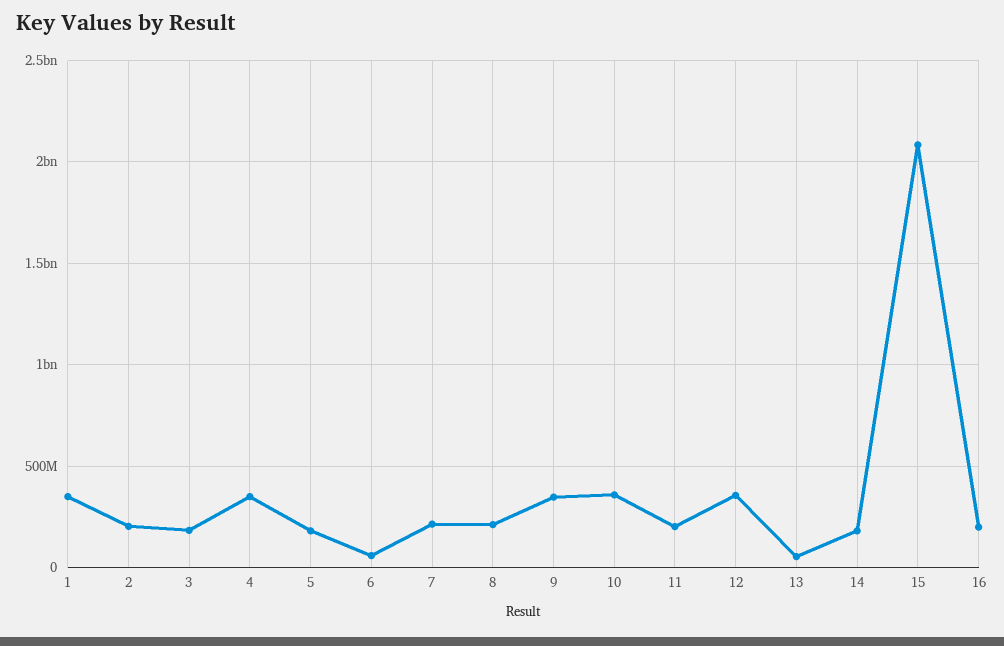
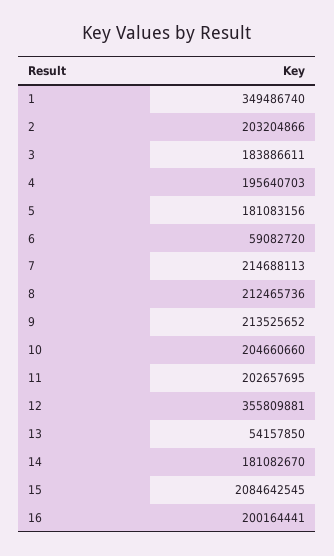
4: 350000000 -> 195640703
9: 350000000 -> 213525652
10: 350000000 -> 204660660

